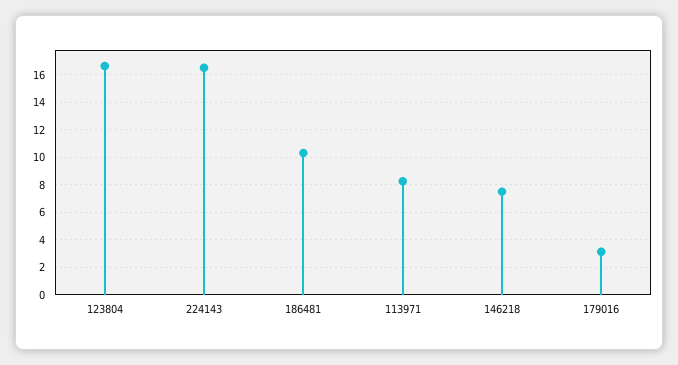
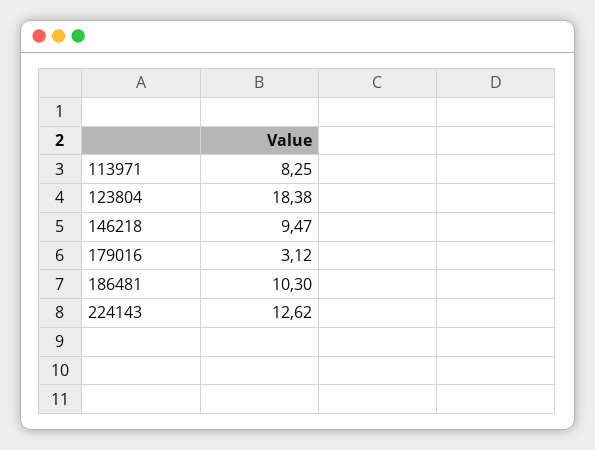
123804: 16.5 -> 18.38
224143: 16.5 -> 12.62
146218: 7.5 -> 9.47

